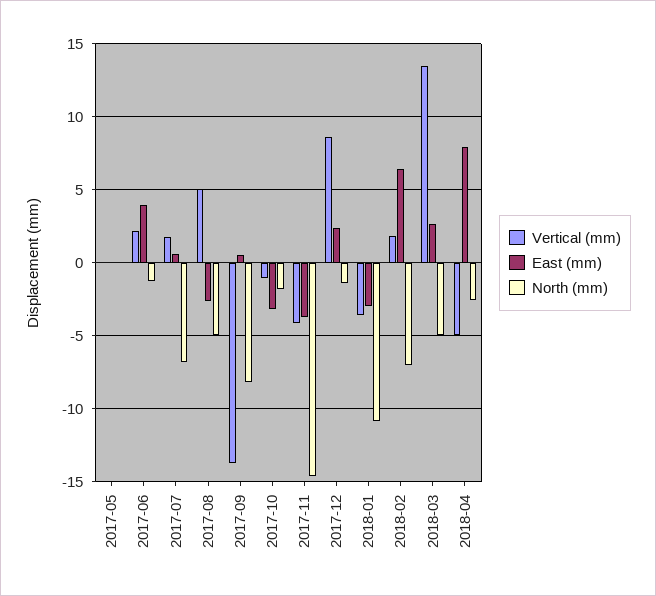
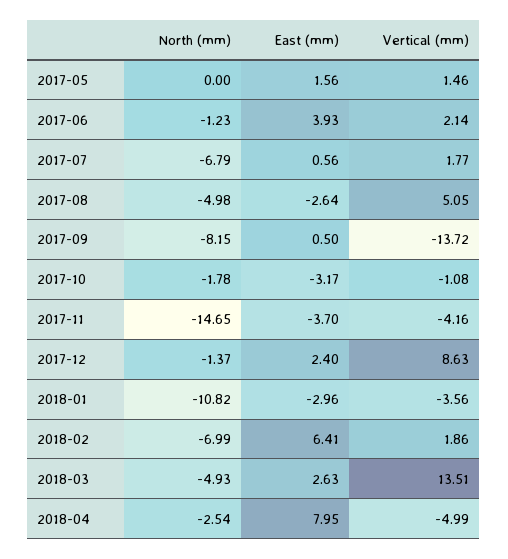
Vertical (mm), 2017-05: 0 -> 1.46
East (mm), 2017-05: 0 -> 1.56

